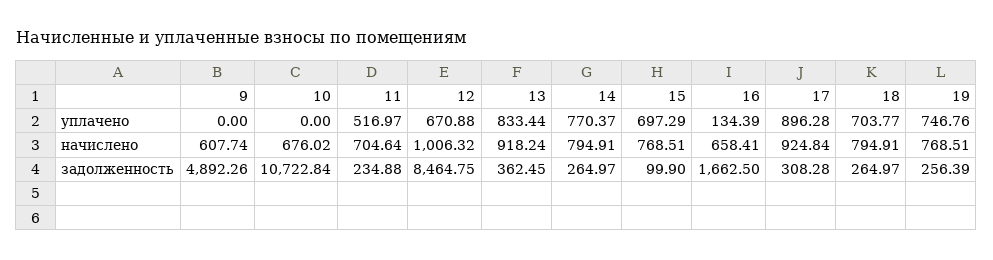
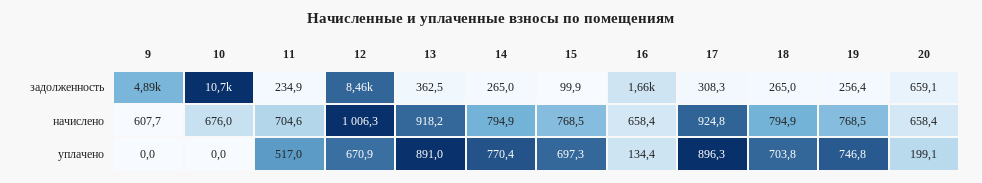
13, уплачено: 833.44 -> 891
20, задолженность: none -> 659.1
20, начислено: none -> 658.4
20, уплачено: none -> 199.1

